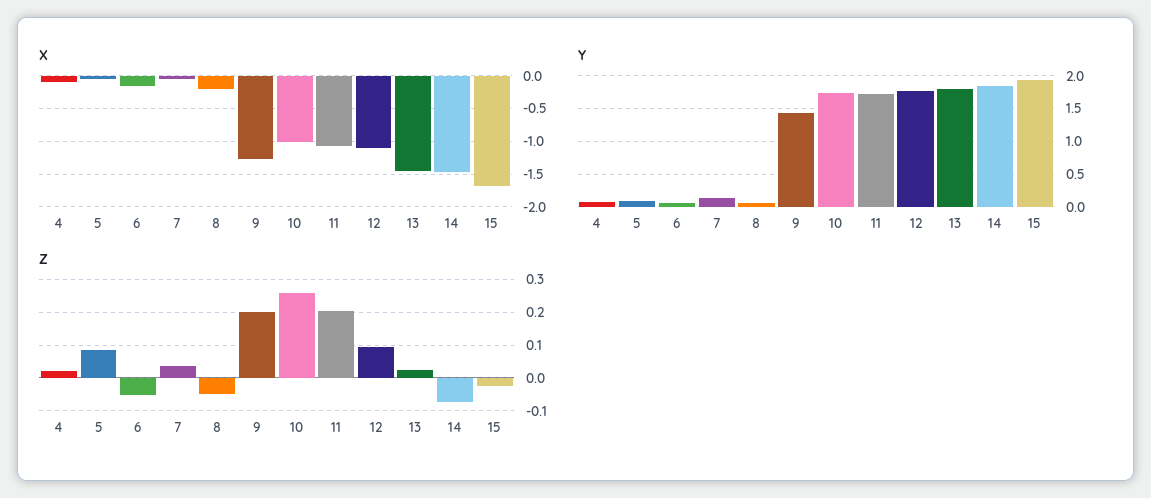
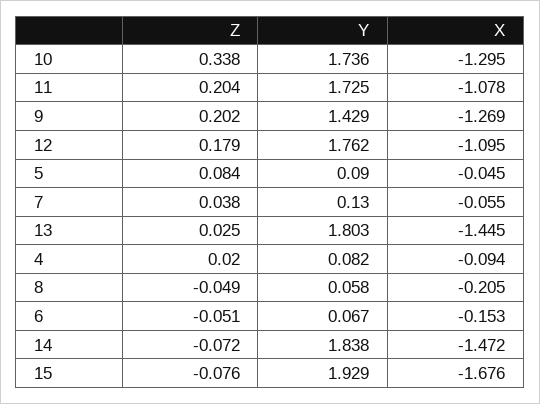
X, 10: -1 -> -1.295
Z, 10: 0.26 -> 0.338
Z, 12: 0.1 -> 0.179
Z, 15: -0.02 -> -0.076

